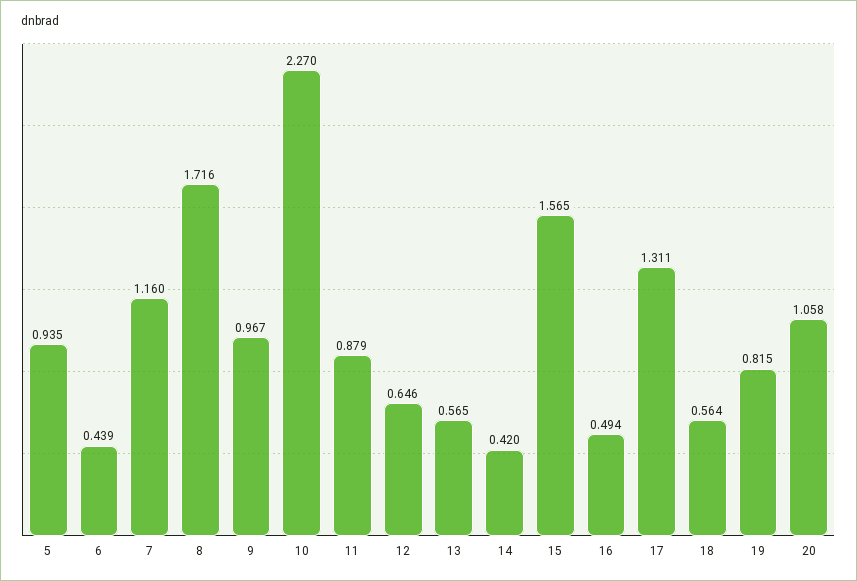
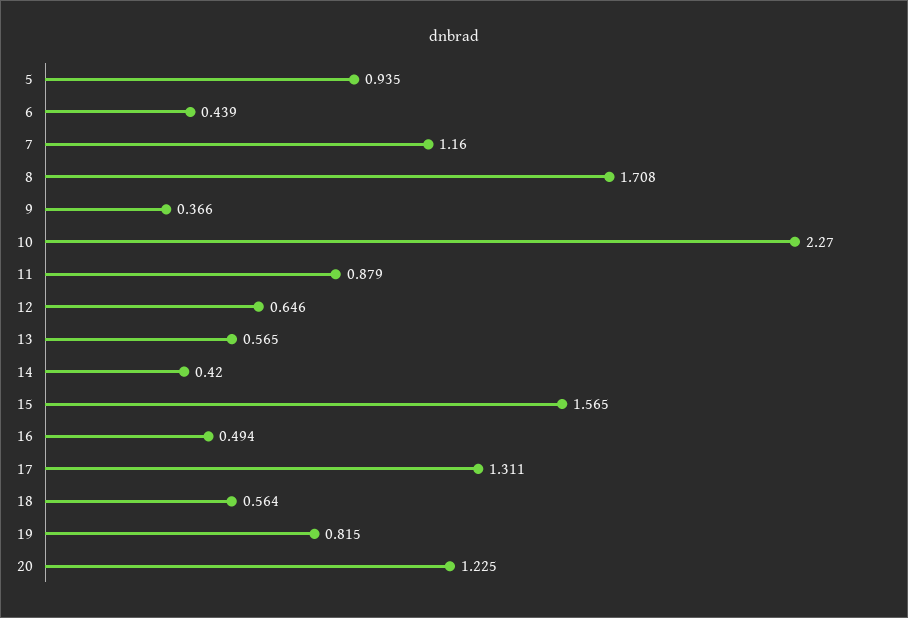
8: 1.716 -> 1.708
9: 0.967 -> 0.366
20: 1.058 -> 1.225

